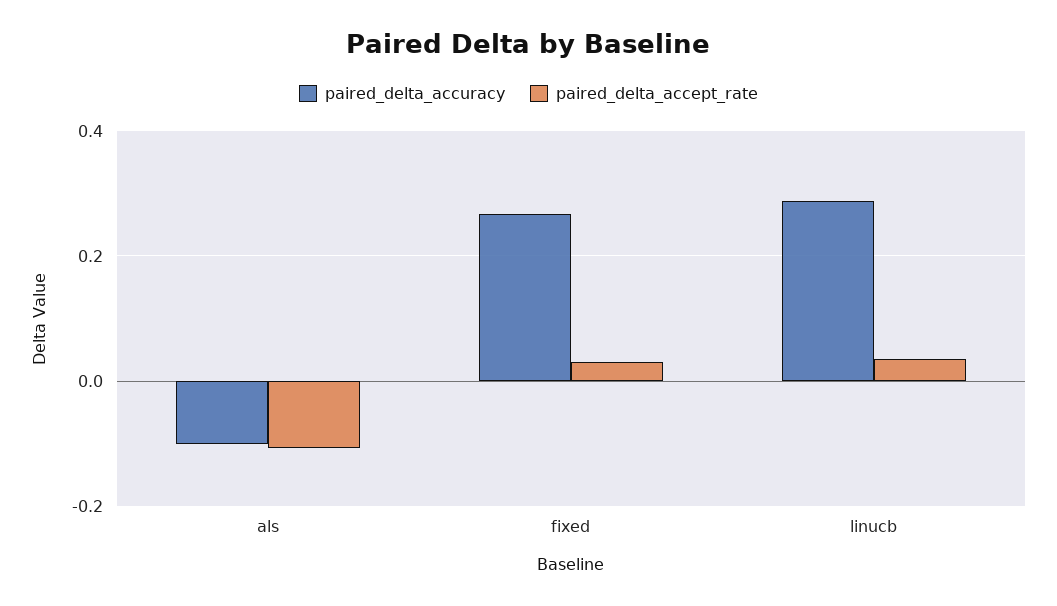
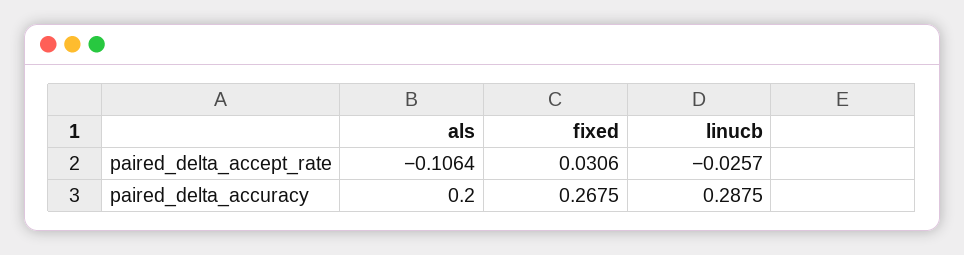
paired_delta_accuracy, als: -0.1 -> 0.2
paired_delta_accept_rate, linucb: 0.04 -> -0.0257

